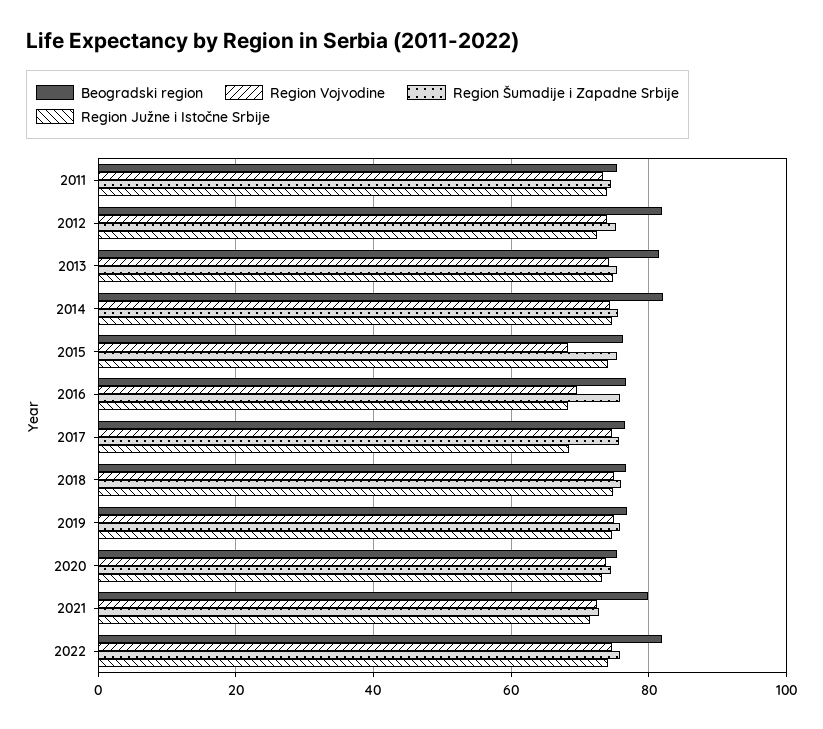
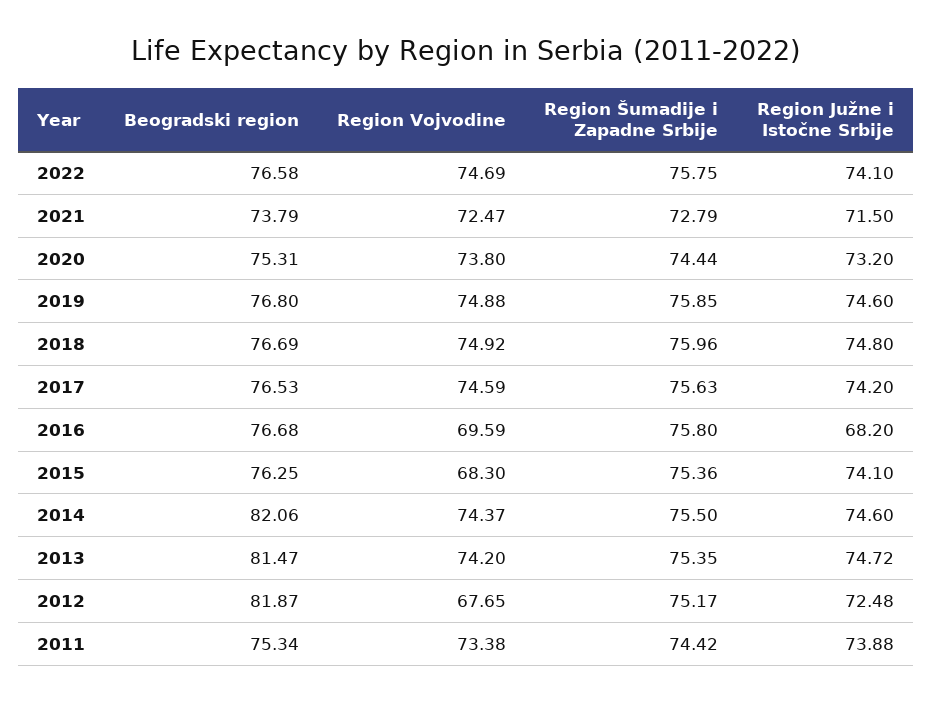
Region Vojvodine, 2012: 74 -> 67.65
Region Južne i Istočne Srbije, 2017: 68 -> 74.2
Beogradski region, 2021: 80 -> 73.79
Beogradski region, 2022: 82 -> 76.58

